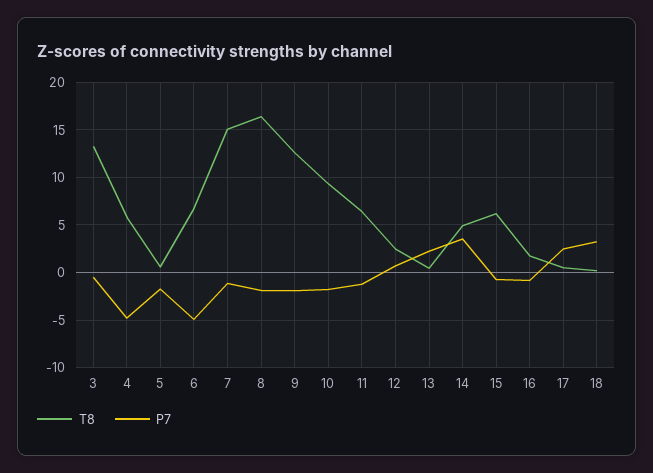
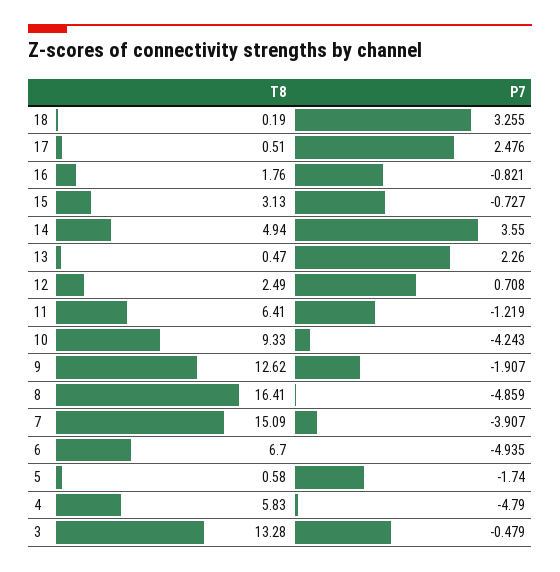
P7, 7: -1 -> -3.907
P7, 8: -2 -> -4.859
P7, 10: -2 -> -4.243
T8, 15: 6 -> 3.13

